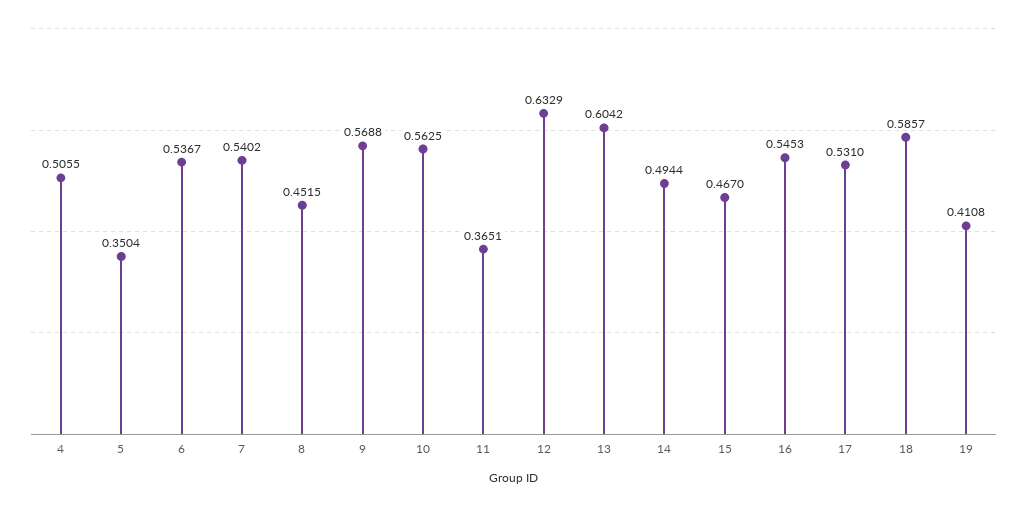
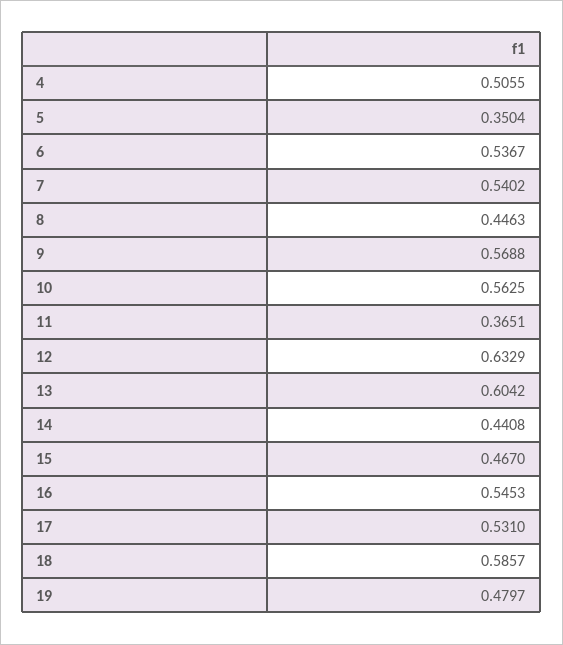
8: 0.4515 -> 0.4463
14: 0.4944 -> 0.4408
19: 0.4108 -> 0.4797

